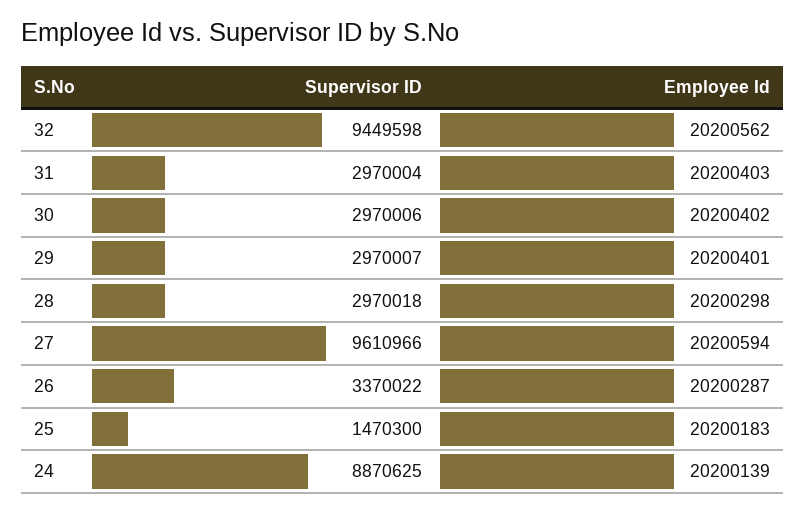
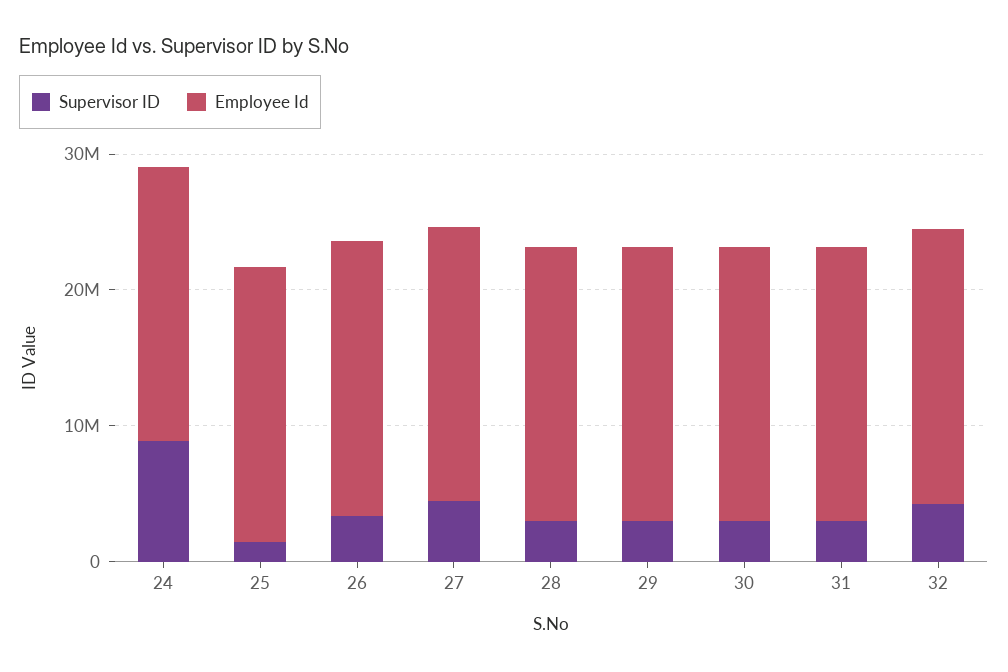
Supervisor ID, 32: 9449598 -> 4000000
Supervisor ID, 27: 9610966 -> 4000000

